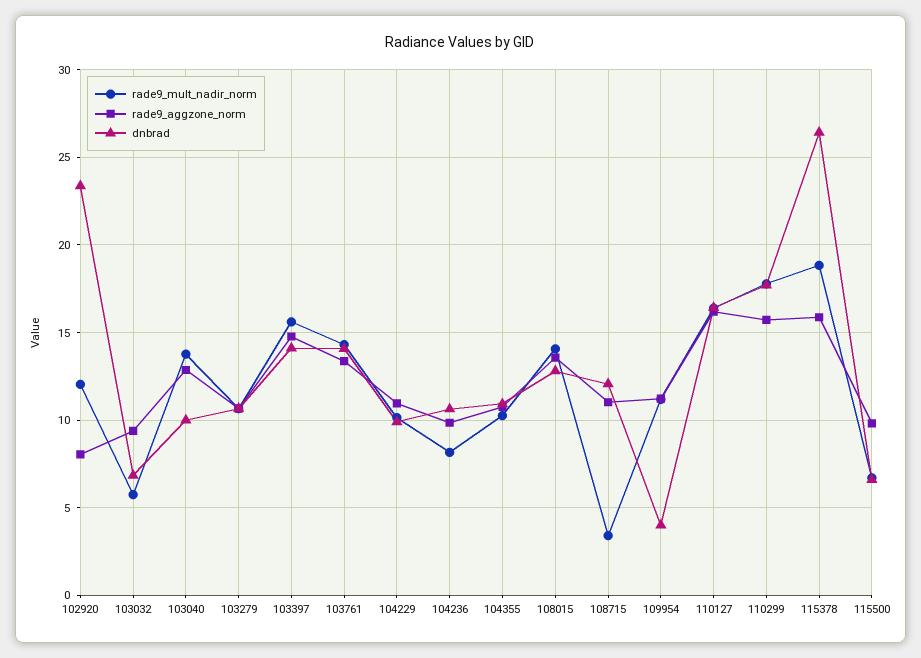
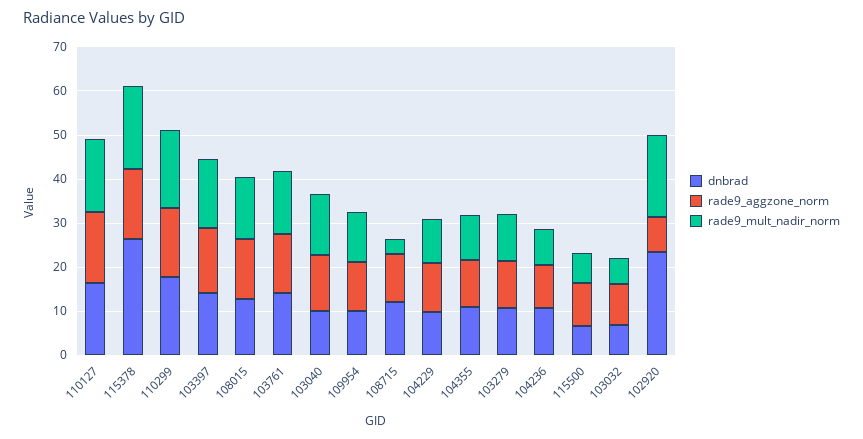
rade9_mult_nadir_norm, 102920: 12 -> 18
dnbrad, 109954: 4 -> 10

